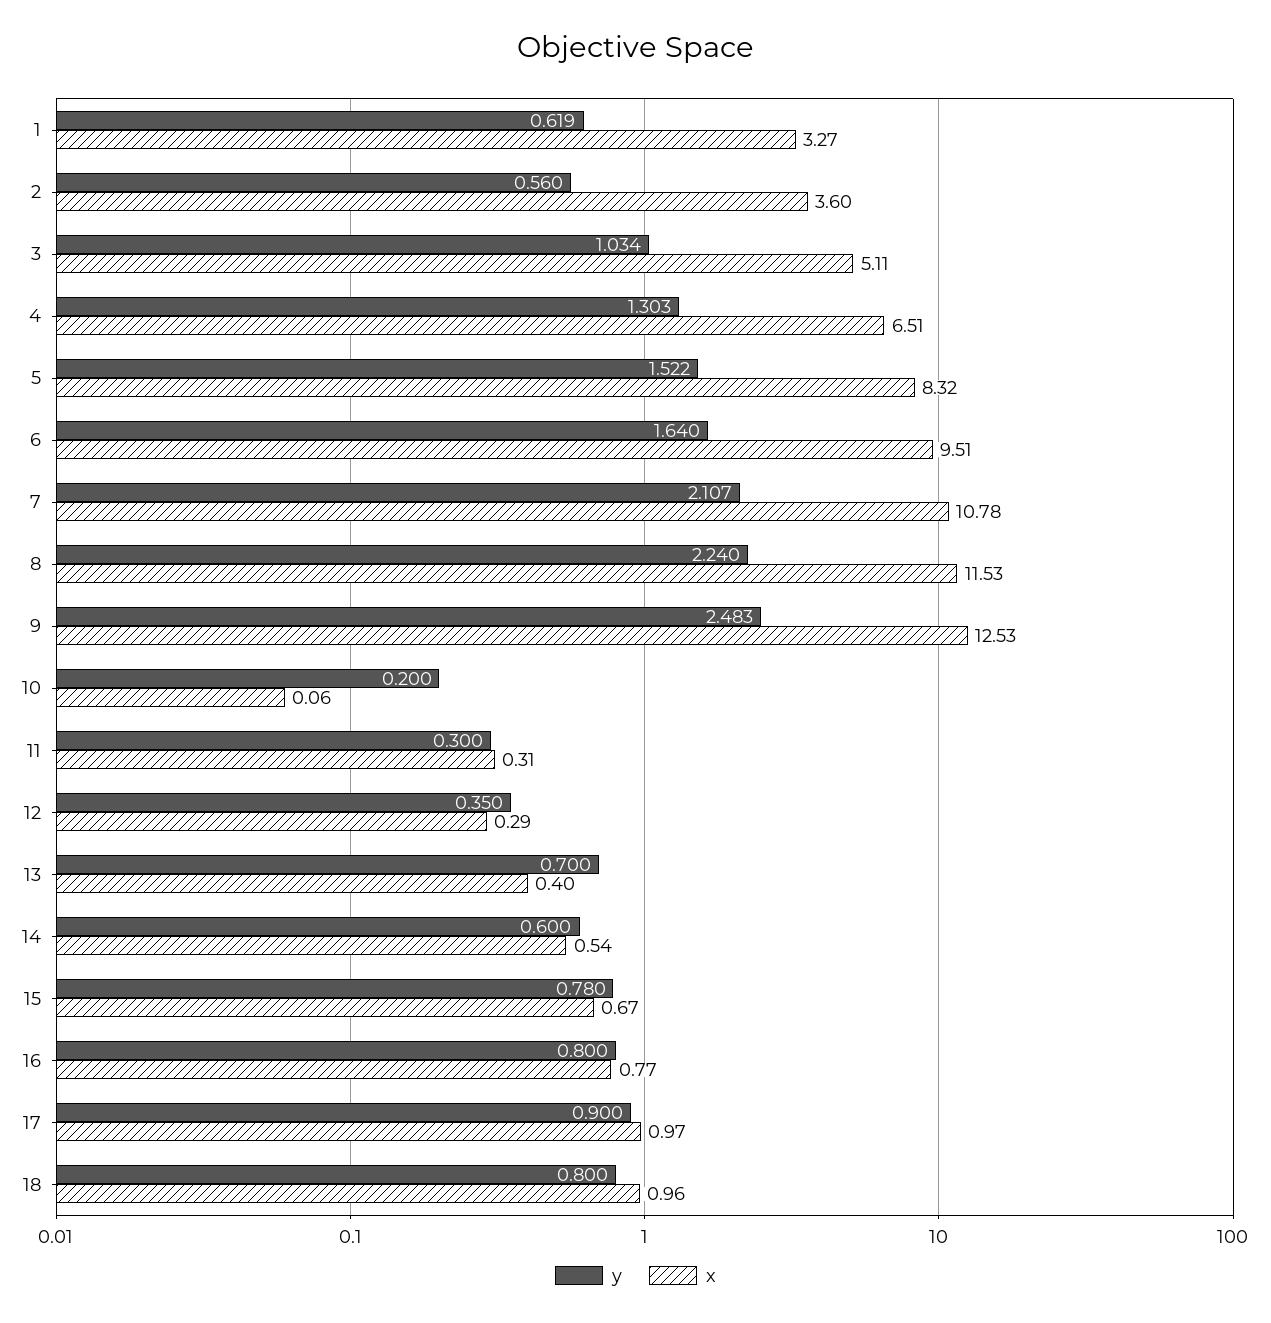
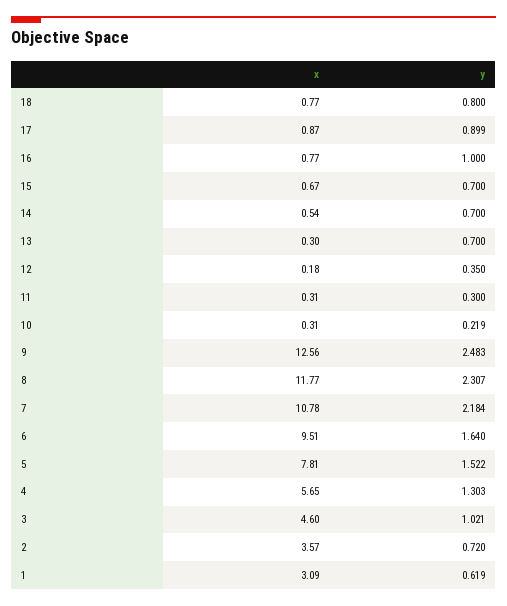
x, 1: 3.27 -> 3.09
y, 2: 0.56 -> 0.72
x, 2: 3.6 -> 3.57
y, 3: 1.034 -> 1.021
x, 3: 5.11 -> 4.6
x, 4: 6.51 -> 5.65
x, 5: 8.32 -> 7.81
y, 7: 2.107 -> 2.184
y, 8: 2.24 -> 2.307
x, 8: 11.53 -> 11.77
x, 9: 12.53 -> 12.56
y, 10: 0.2 -> 0.219
x, 10: 0.06 -> 0.31
x, 12: 0.29 -> 0.18
x, 13: 0.4 -> 0.3
y, 14: 0.6 -> 0.7
y, 15: 0.78 -> 0.7
y, 16: 0.8 -> 1
y, 17: 0.9 -> 0.899
x, 17: 0.97 -> 0.87
x, 18: 0.96 -> 0.77

